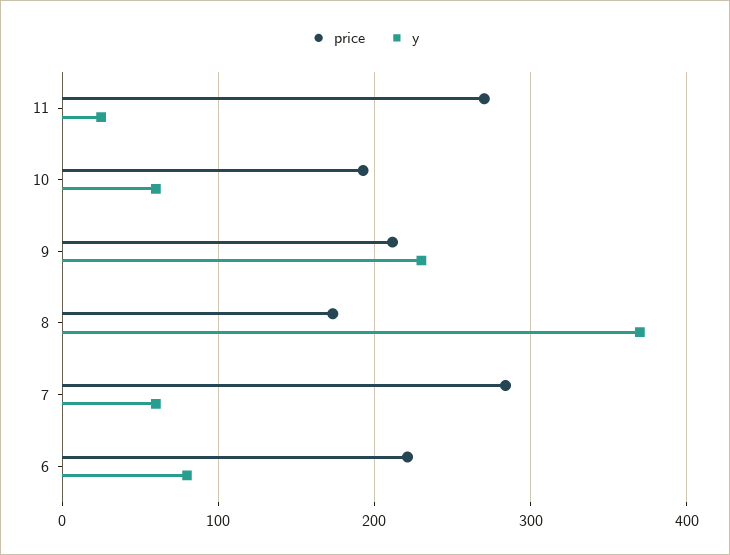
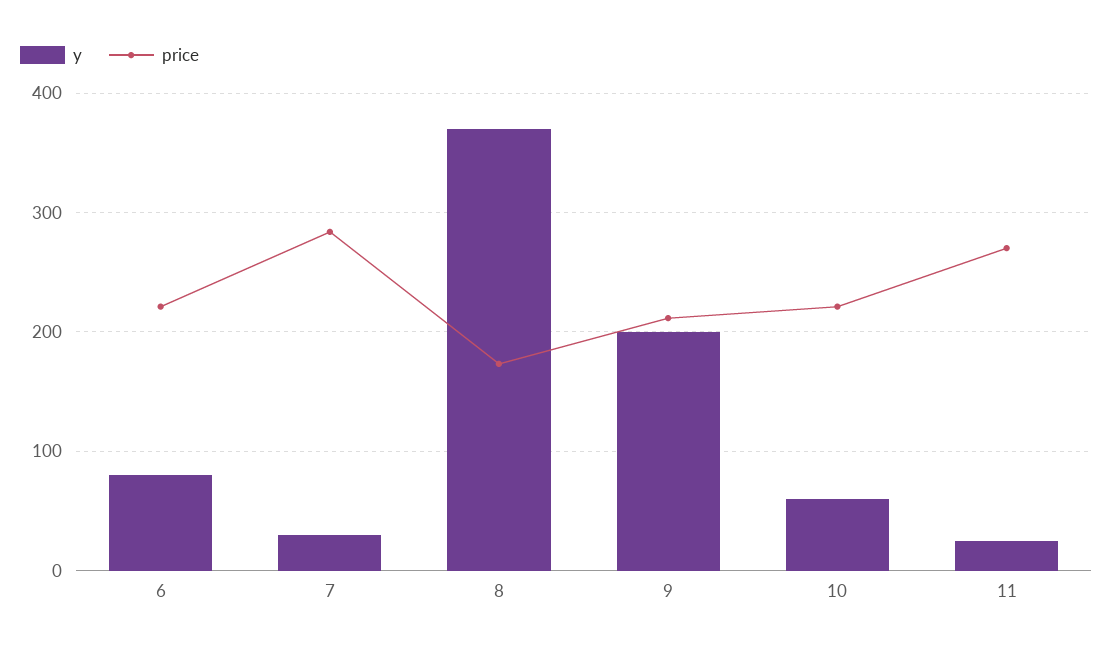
price, 10: 190 -> 220
y, 9: 230 -> 200
y, 7: 60 -> 30

